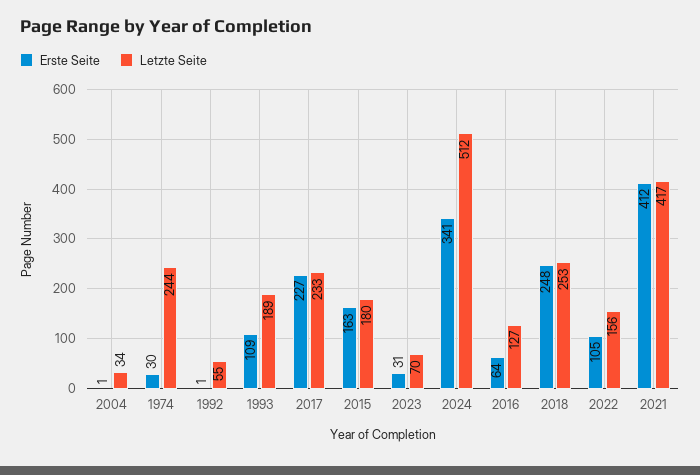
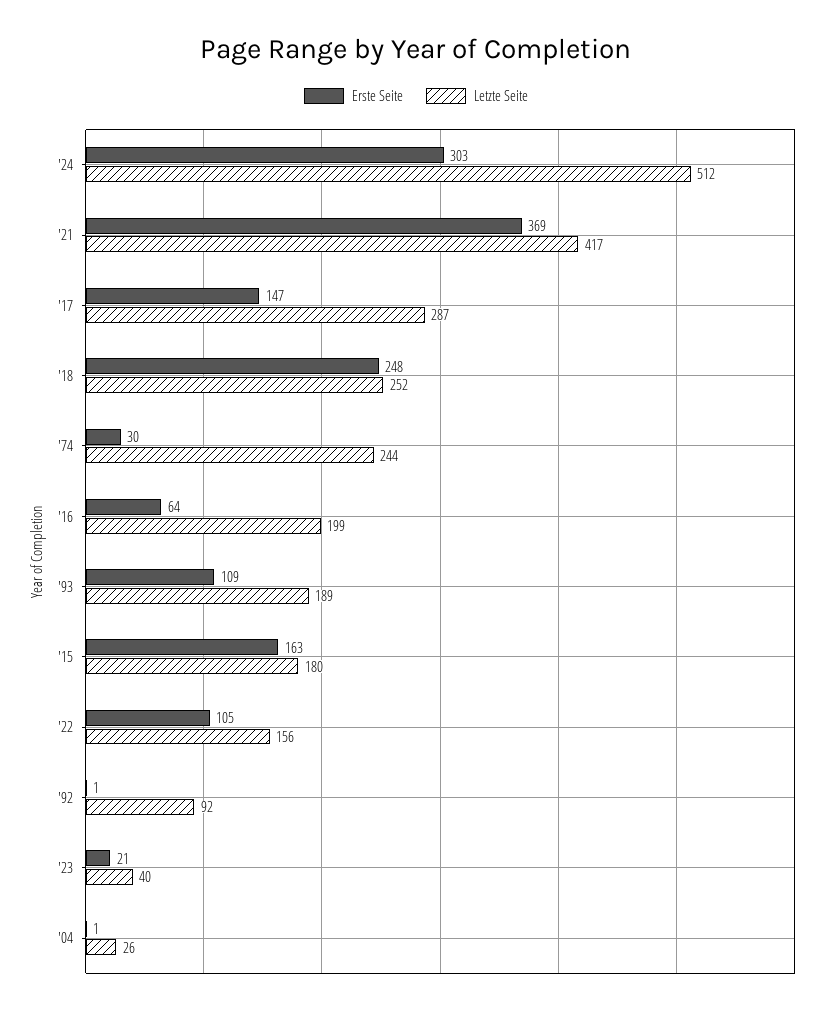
Letzte Seite, 2004: 34 -> 26
Letzte Seite, 1992: 55 -> 92
Erste Seite, 2017: 227 -> 147
Letzte Seite, 2017: 233 -> 287
Erste Seite, 2023: 31 -> 21
Letzte Seite, 2023: 70 -> 40
Erste Seite, 2024: 341 -> 303
Letzte Seite, 2016: 127 -> 199
Letzte Seite, 2018: 253 -> 252
Erste Seite, 2021: 412 -> 369

